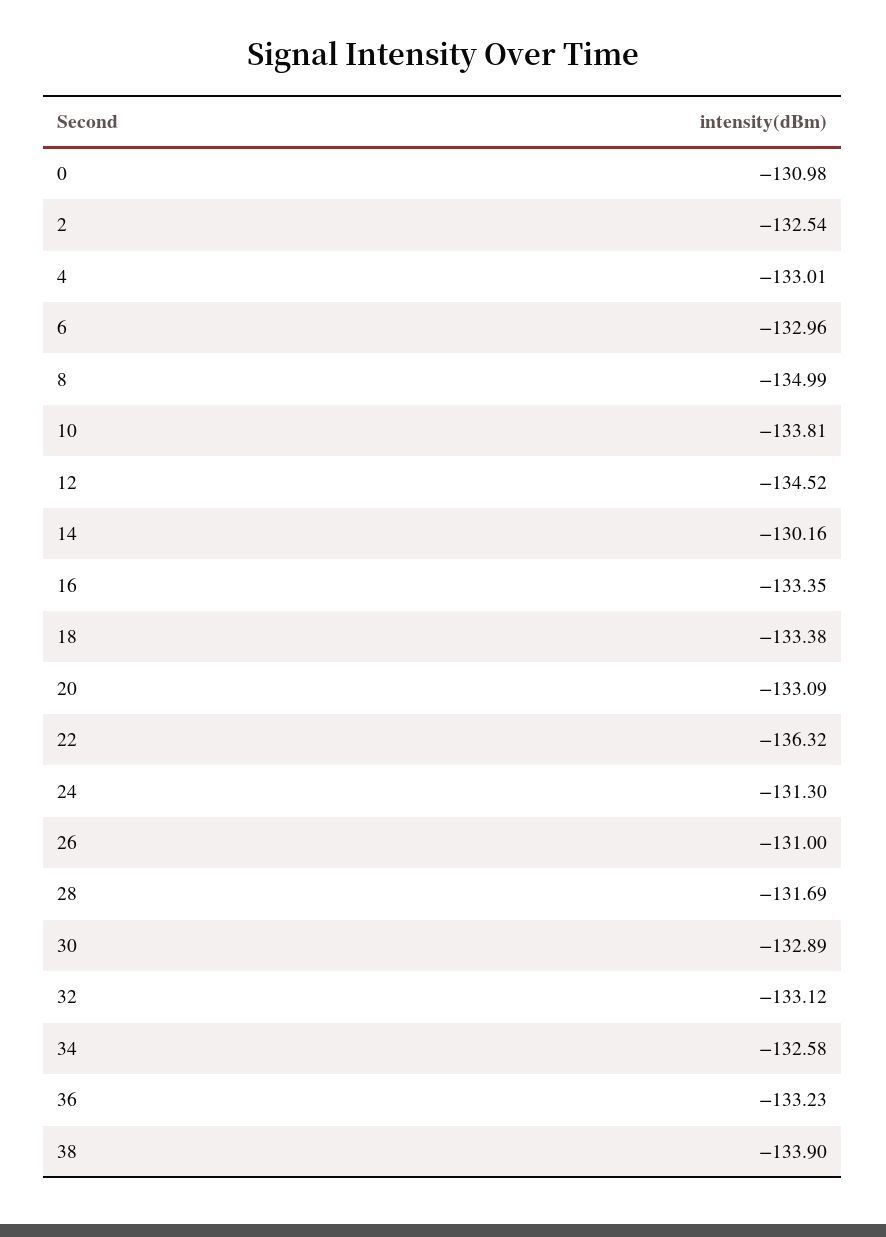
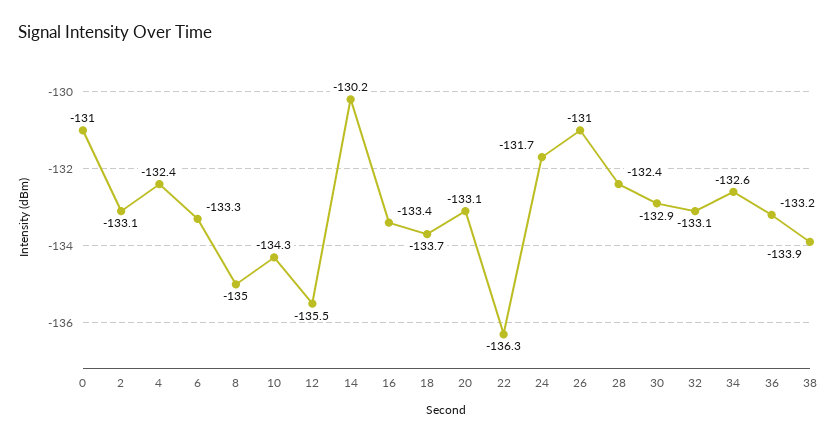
2: -132.54 -> -133.1
4: -133.01 -> -132.4
6: -132.96 -> -133.3
10: -133.81 -> -134.3
12: -134.52 -> -135.5
18: -133.38 -> -133.7
24: -131.3 -> -131.7
28: -131.69 -> -132.4

